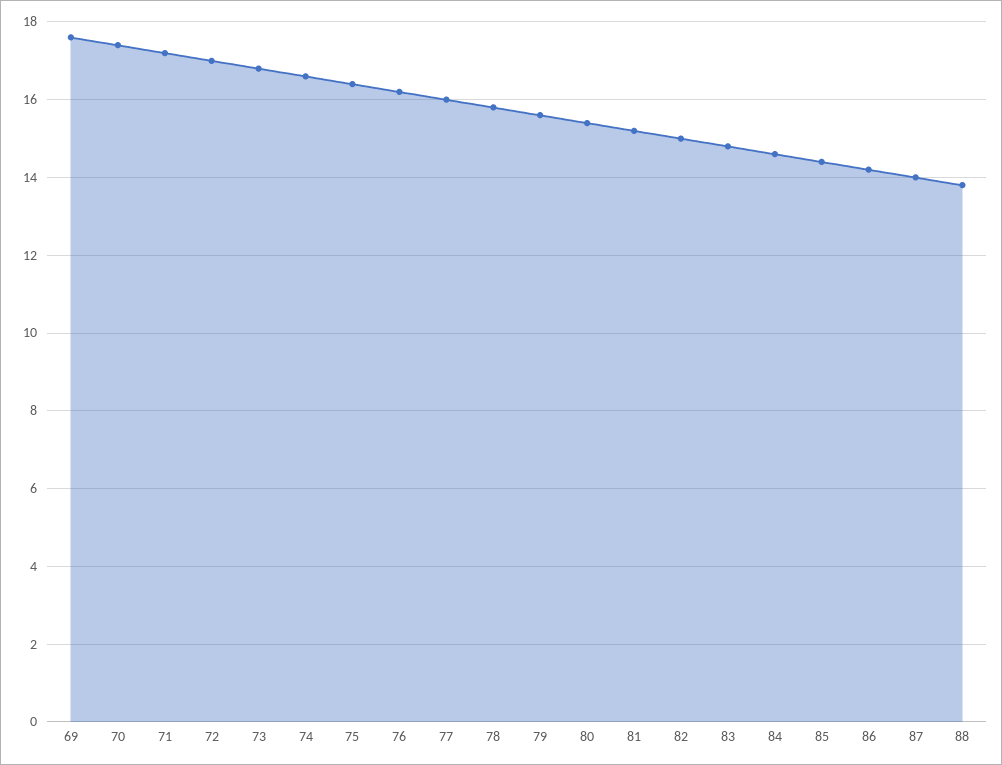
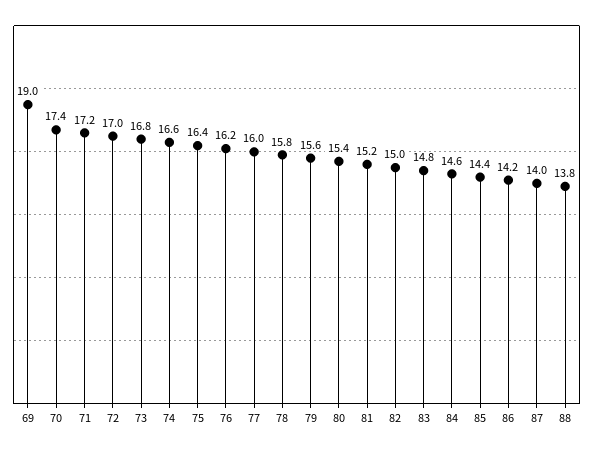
69: 17.5 -> 19

